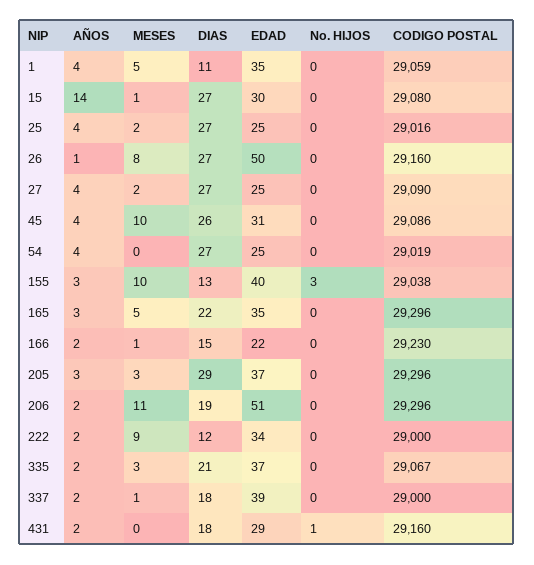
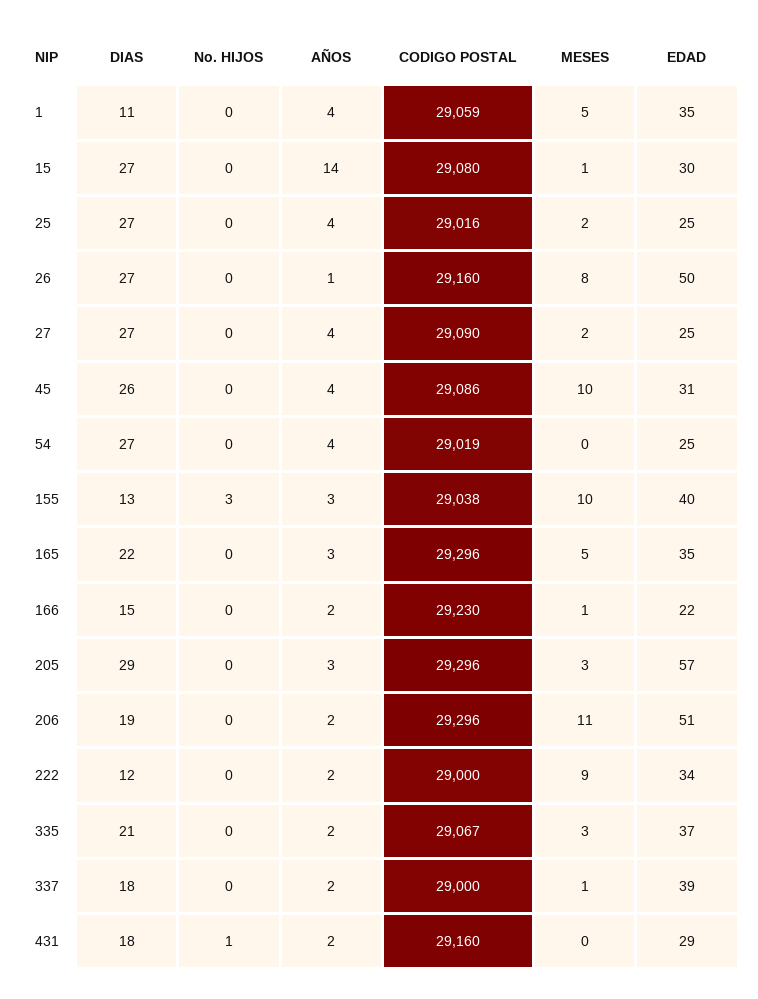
EDAD, 205: 37 -> 57

